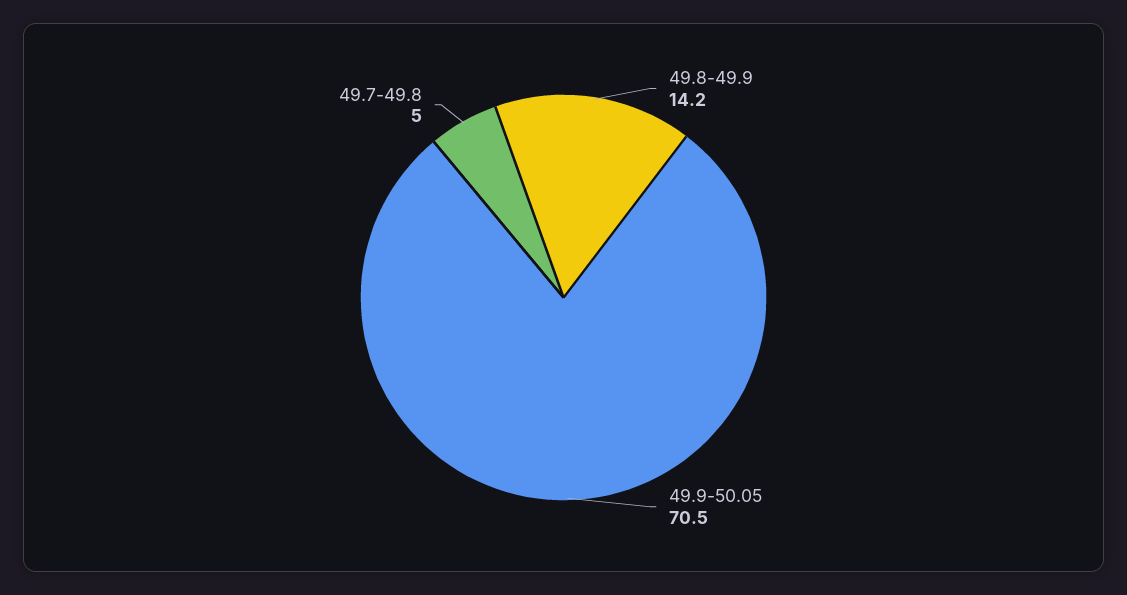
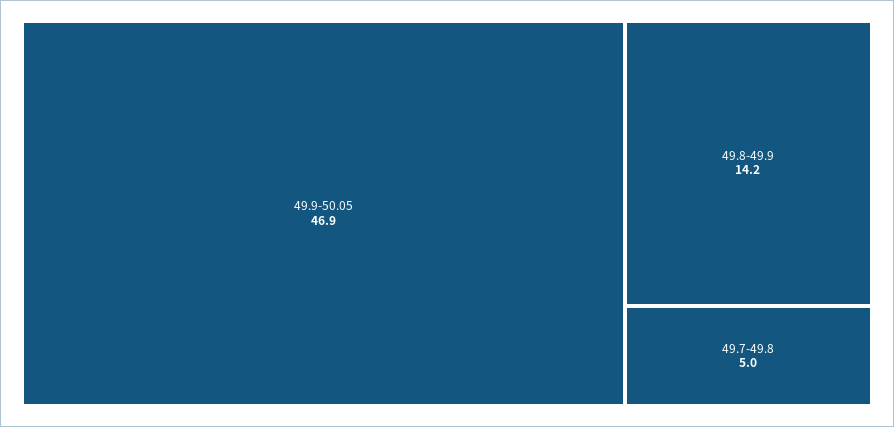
49.9-50.05: 70.5 -> 46.9

